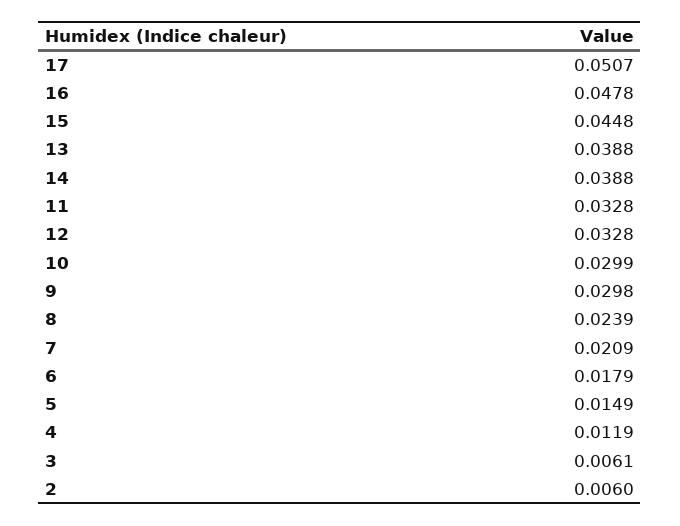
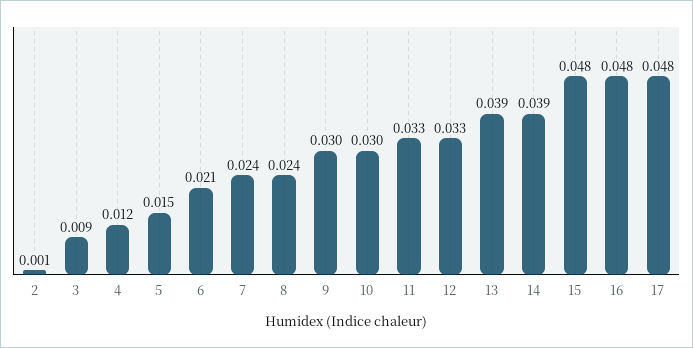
17: 0.0507 -> 0.048
15: 0.0448 -> 0.048
7: 0.0209 -> 0.024
6: 0.0179 -> 0.021
3: 0.0061 -> 0.009
2: 0.006 -> 0.001

